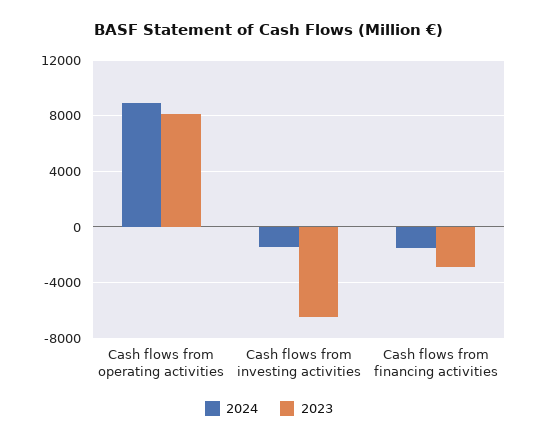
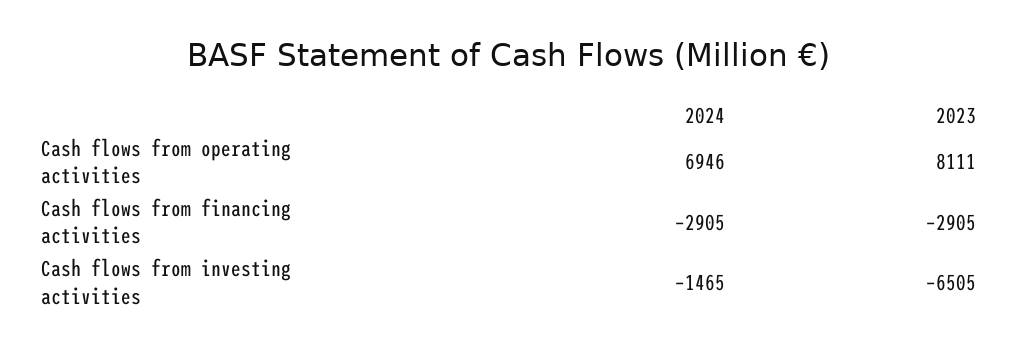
2024, Cash flows from operating activities: 9000 -> 6946
2024, Cash flows from financing activities: -1500 -> -2905

